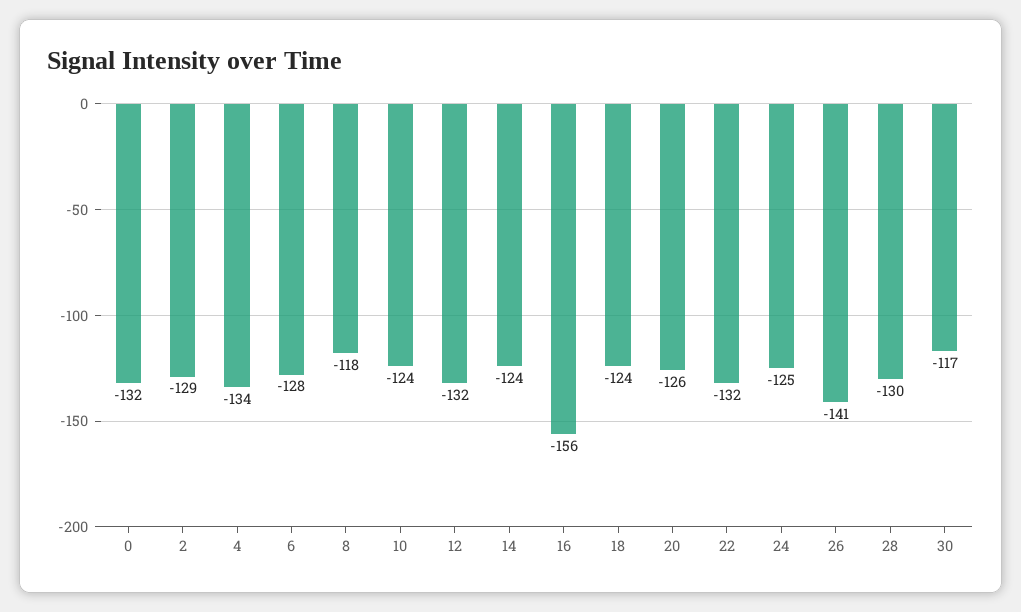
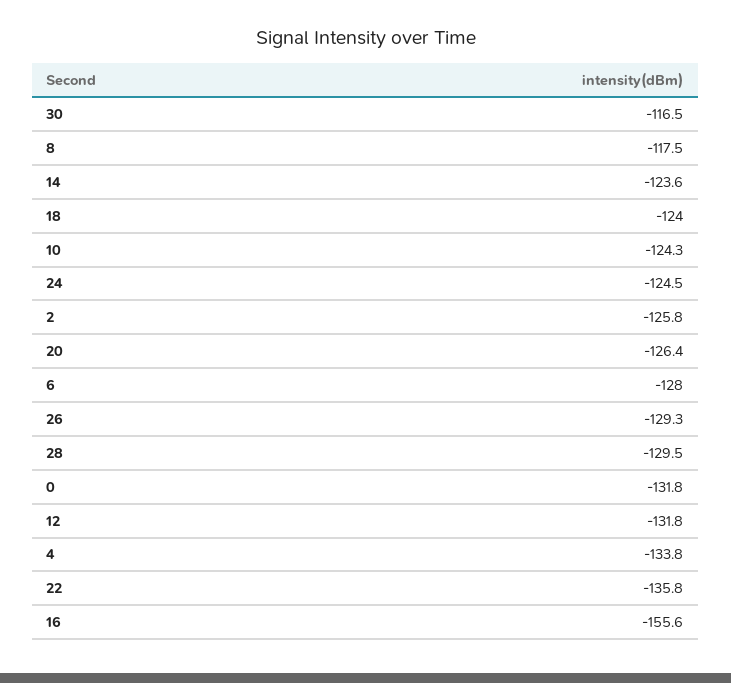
2: -129 -> -125.8
22: -132 -> -135.8
26: -141 -> -129.3

